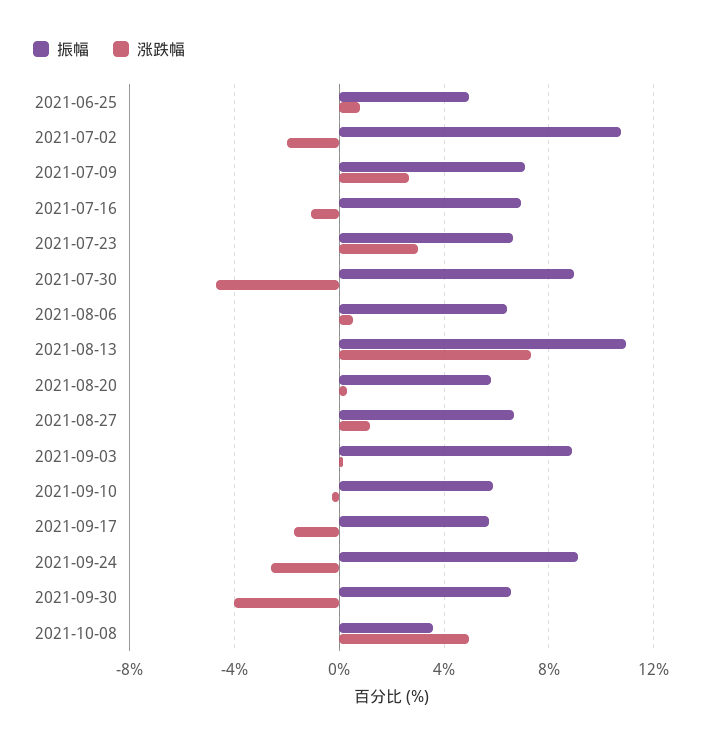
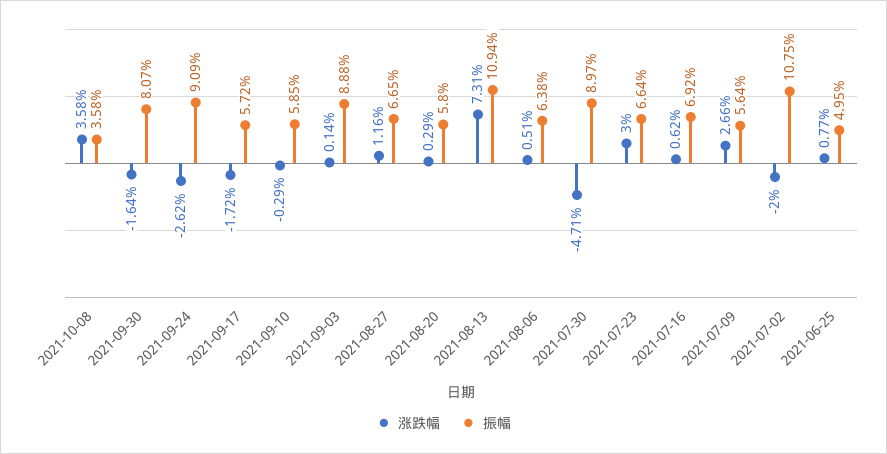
振幅, 2021-07-09: 7 -> 5.64
涨跌幅, 2021-07-16: -1 -> 0.62
振幅, 2021-09-30: 6.5 -> 8.07
涨跌幅, 2021-09-30: -4 -> -1.64
涨跌幅, 2021-10-08: 5 -> 3.58

